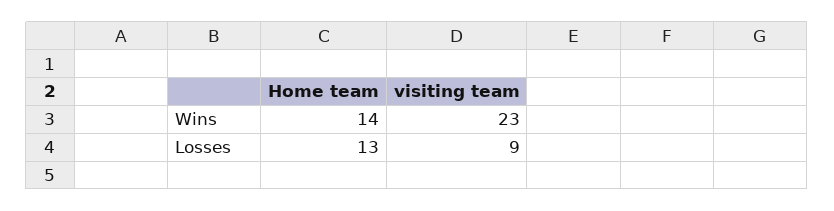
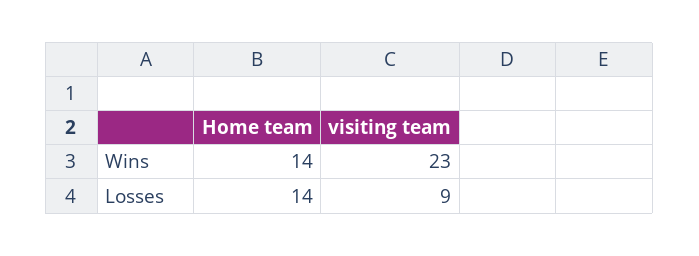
Home team, Losses: 13 -> 14

